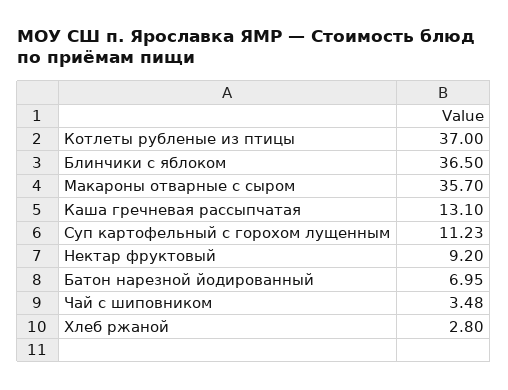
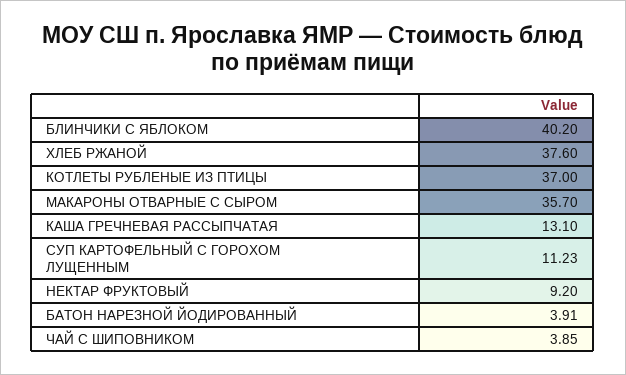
Блинчики с яблоком: 36.5 -> 40.2
Батон нарезной йодированный: 6.95 -> 3.91
Чай с шиповником: 3.48 -> 3.85
Хлеб ржаной: 2.8 -> 37.6

